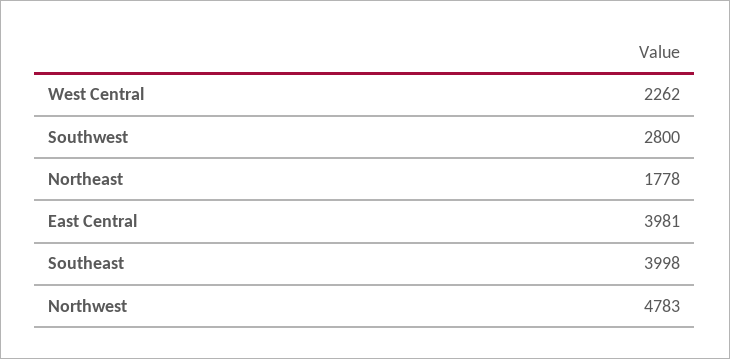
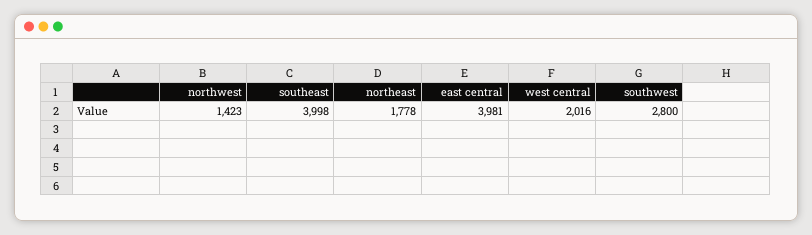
West Central: 2262 -> 2016
Northwest: 4783 -> 1423

